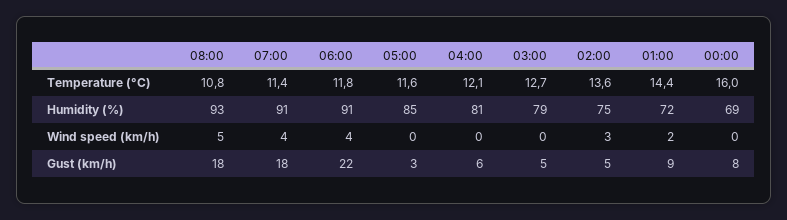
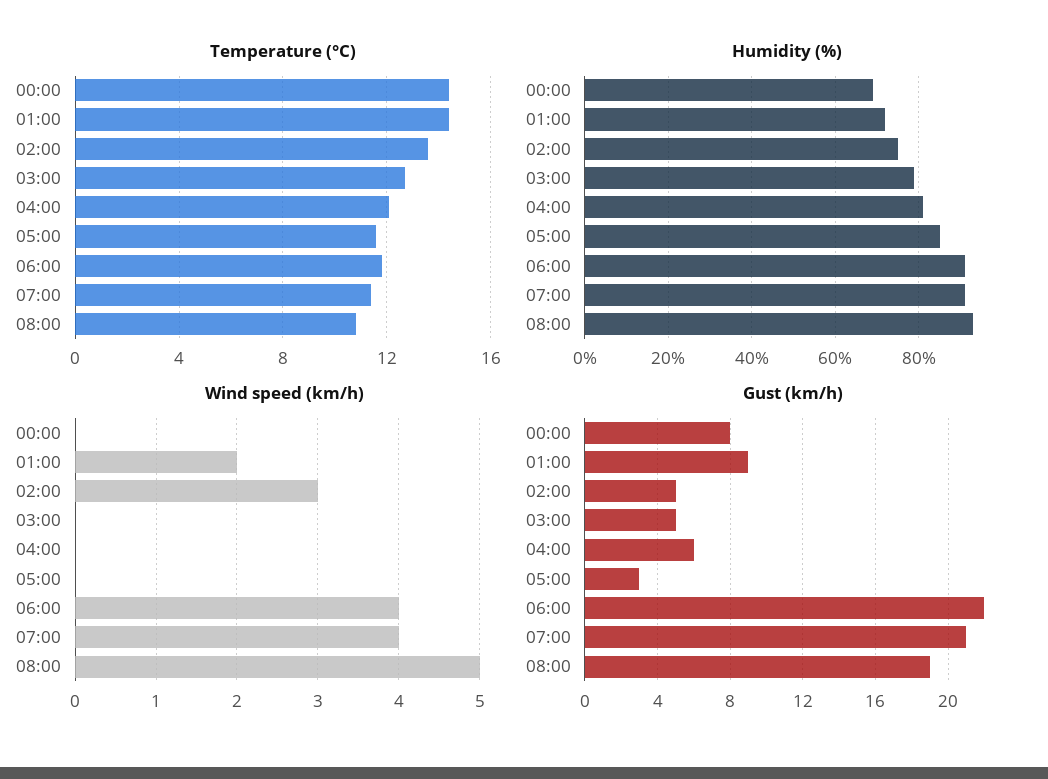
Temperature (°C), 00:00: 16 -> 14.5
Gust (km/h), 08:00: 18 -> 19
Gust (km/h), 07:00: 18 -> 21

